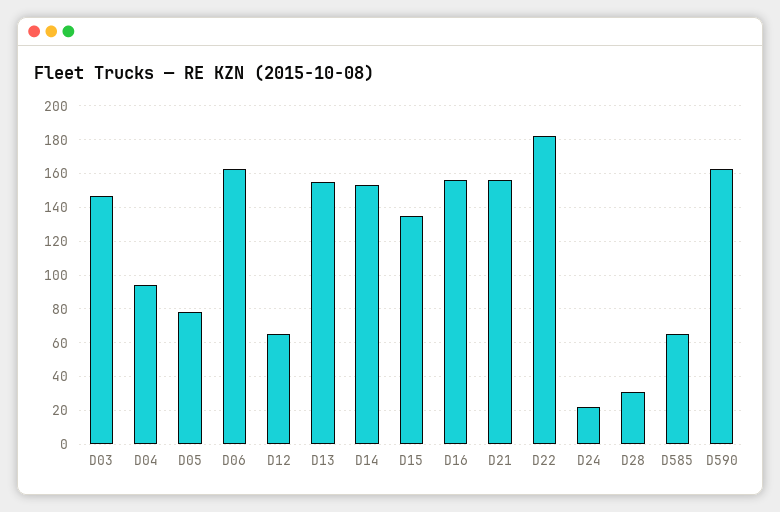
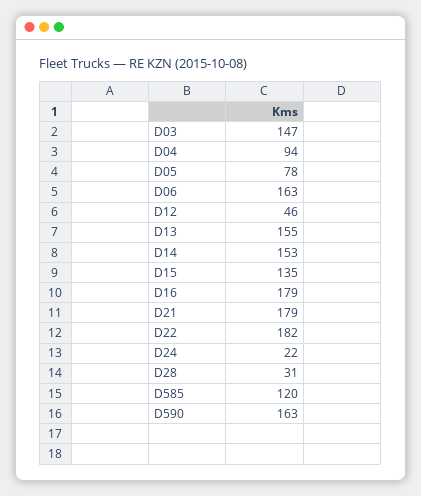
D12: 65 -> 46
D16: 155 -> 179
D21: 155 -> 179
D585: 65 -> 120

